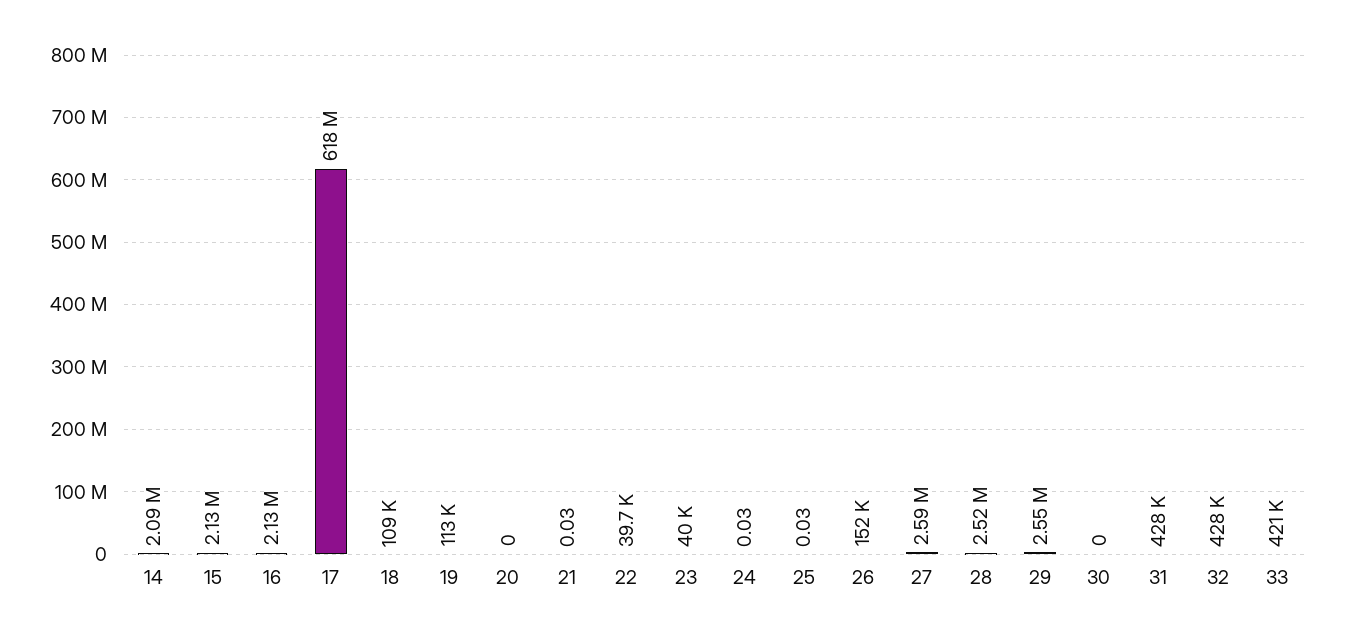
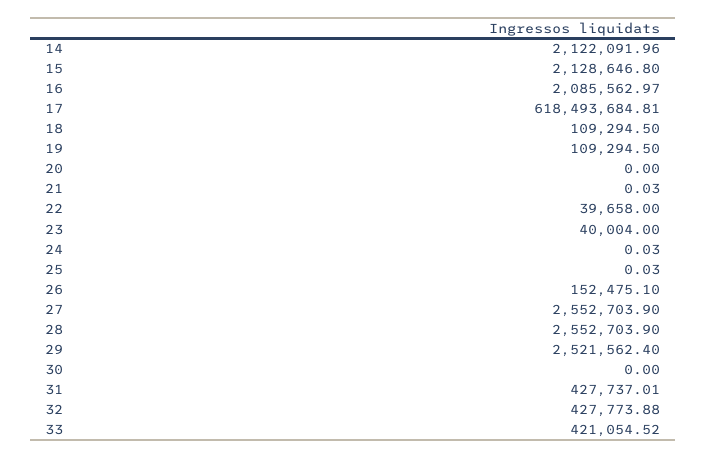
14: 2090000 -> 2122091.96
16: 2130000 -> 2085562.97
19: 113000 -> 109294.5
27: 2590000 -> 2552703.9
28: 2520000 -> 2552703.9
29: 2550000 -> 2521562.4

